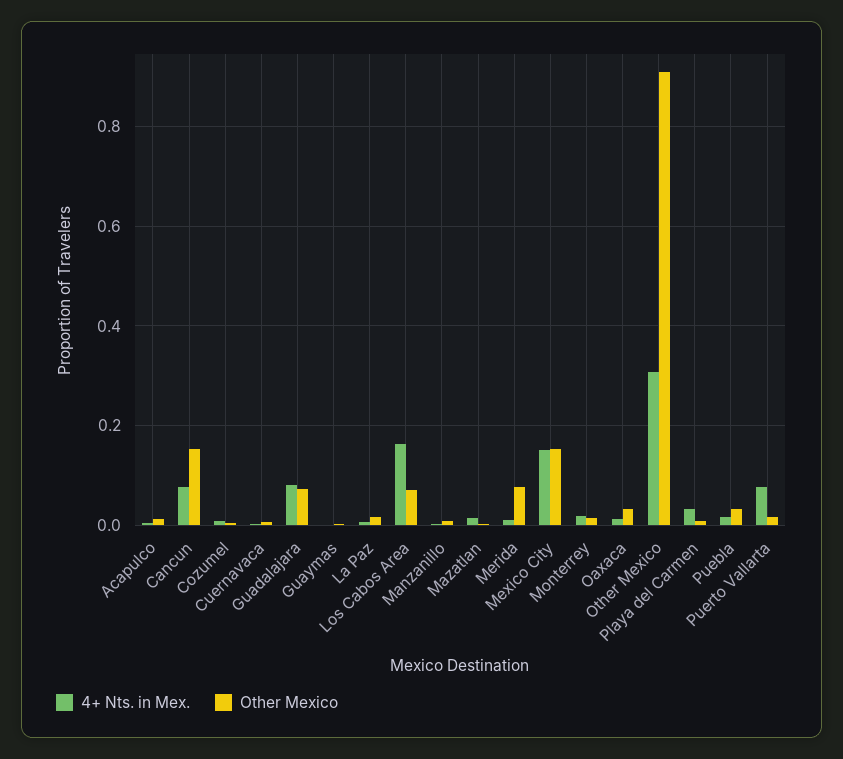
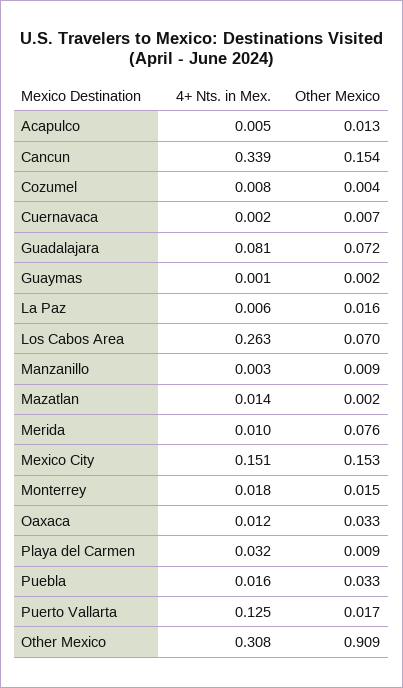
4+ Nts. in Mex., Cancun: 0.08 -> 0.339
4+ Nts. in Mex., Los Cabos Area: 0.16 -> 0.263
4+ Nts. in Mex., Puerto Vallarta: 0.08 -> 0.125

